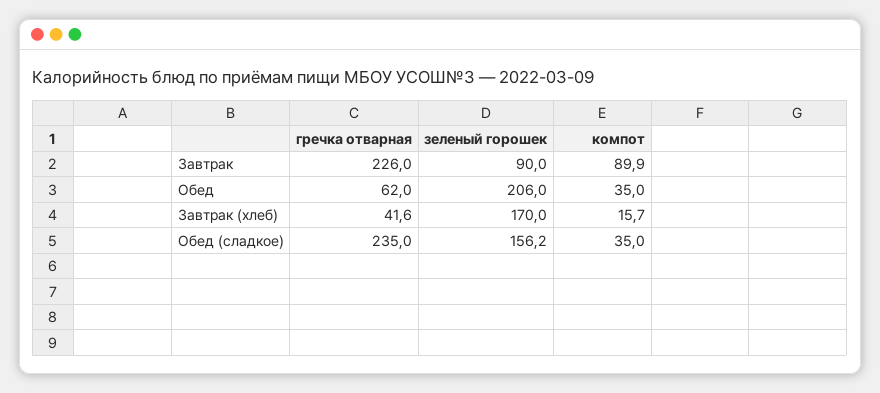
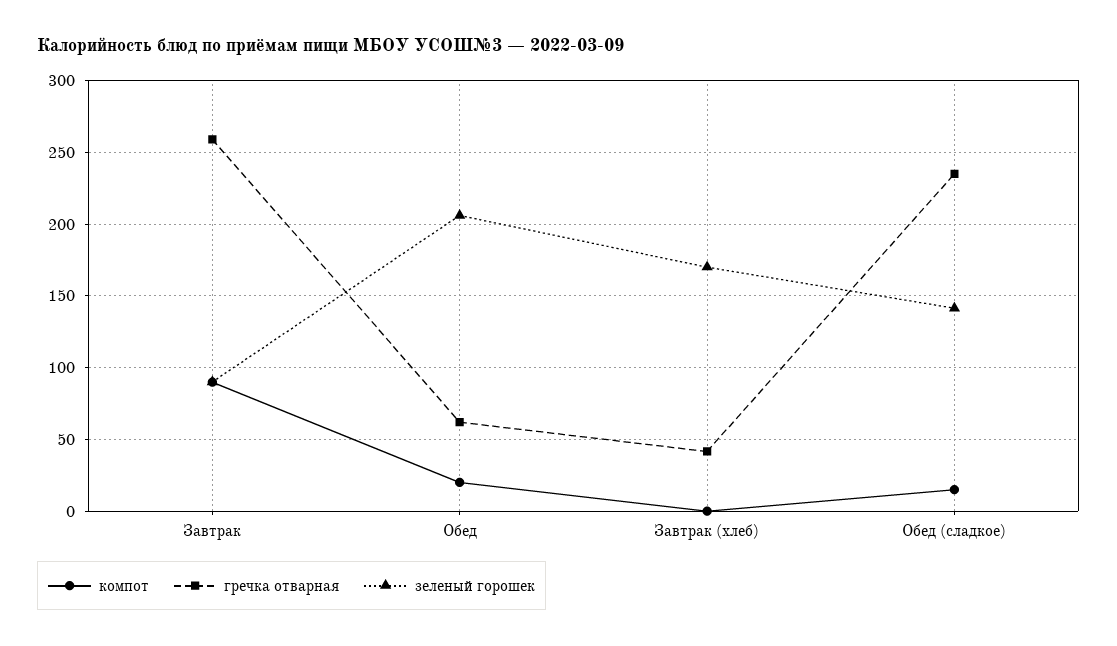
гречка отварная, Завтрак: 226 -> 260
компот, Обед: 35 -> 20
компот, Завтрак (хлеб): 15.7 -> 0
зеленый горошек, Обед (сладкое): 156.2 -> 140
компот, Обед (сладкое): 35 -> 15

